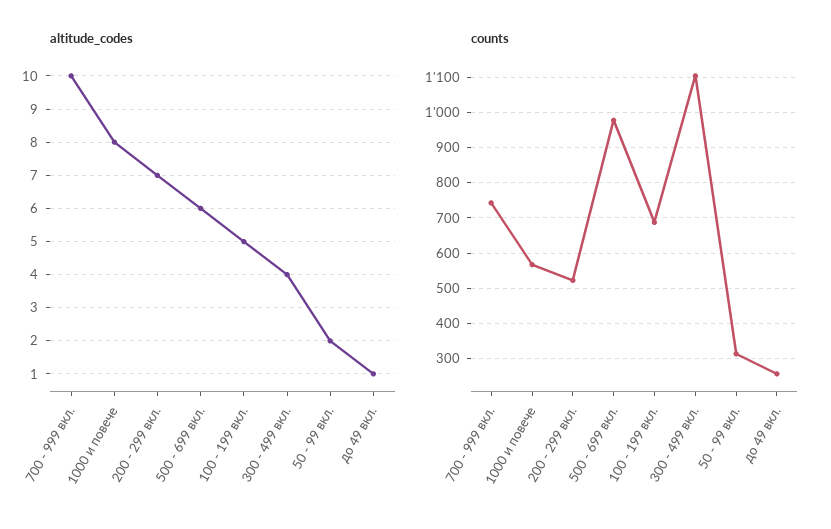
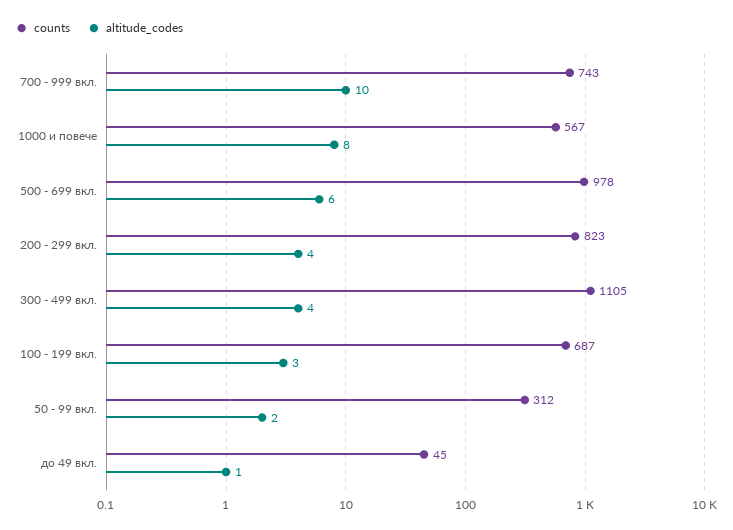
altitude_codes, 200 - 299 вкл.: 7 -> 4
altitude_codes, 100 - 199 вкл.: 5 -> 3
counts, 200 - 299 вкл.: 520 -> 823
counts, до 49 вкл.: 260 -> 45

